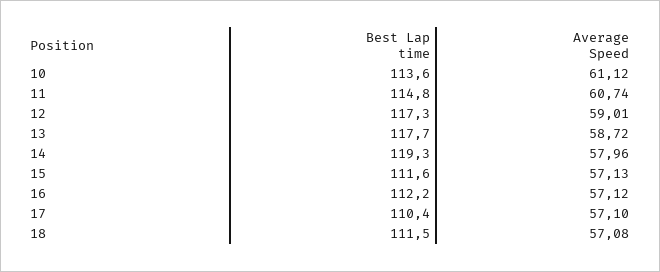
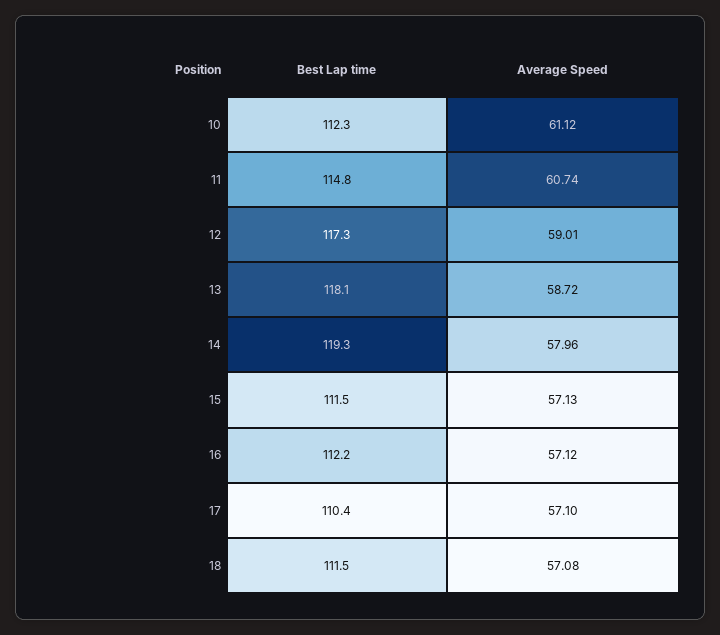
Best Lap time, 10: 113.6 -> 112.3
Best Lap time, 13: 117.7 -> 118.1
Best Lap time, 15: 111.6 -> 111.5

